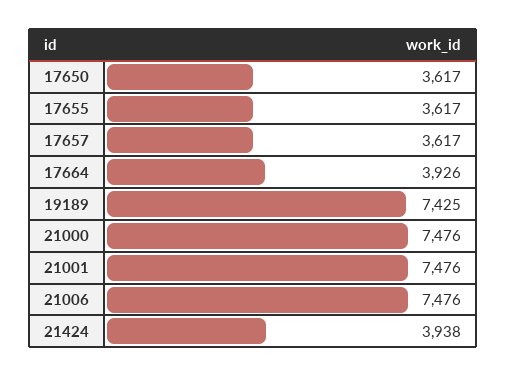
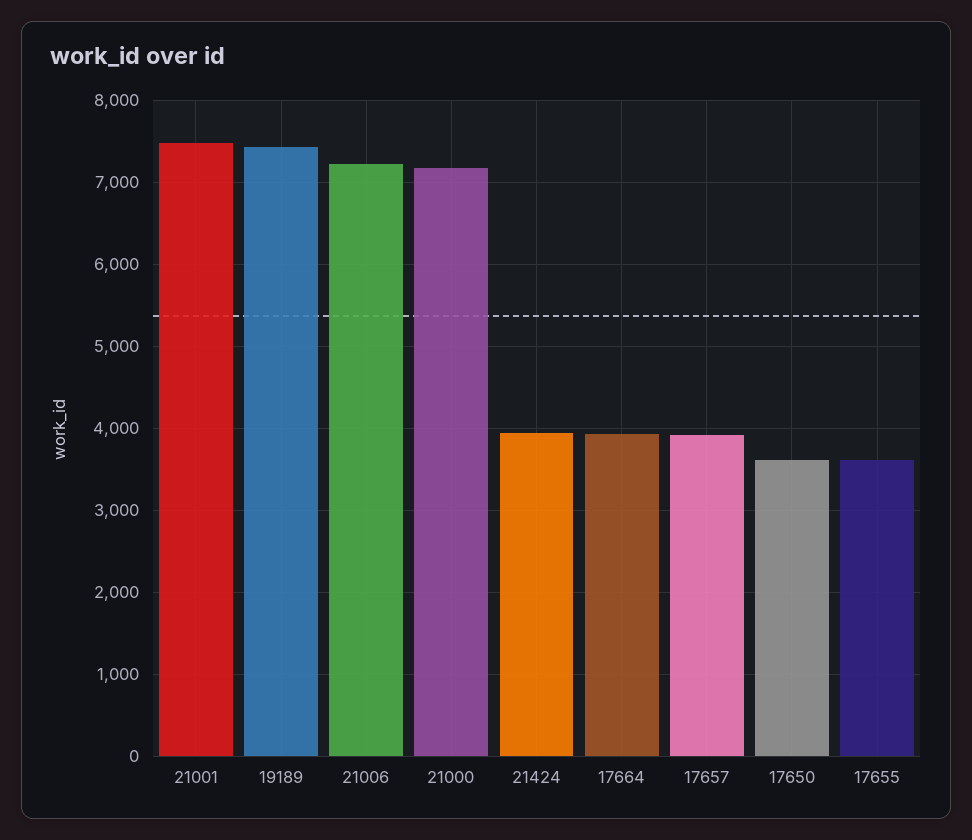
17657: 3617 -> 3900
21000: 7476 -> 7200
21006: 7476 -> 7200

